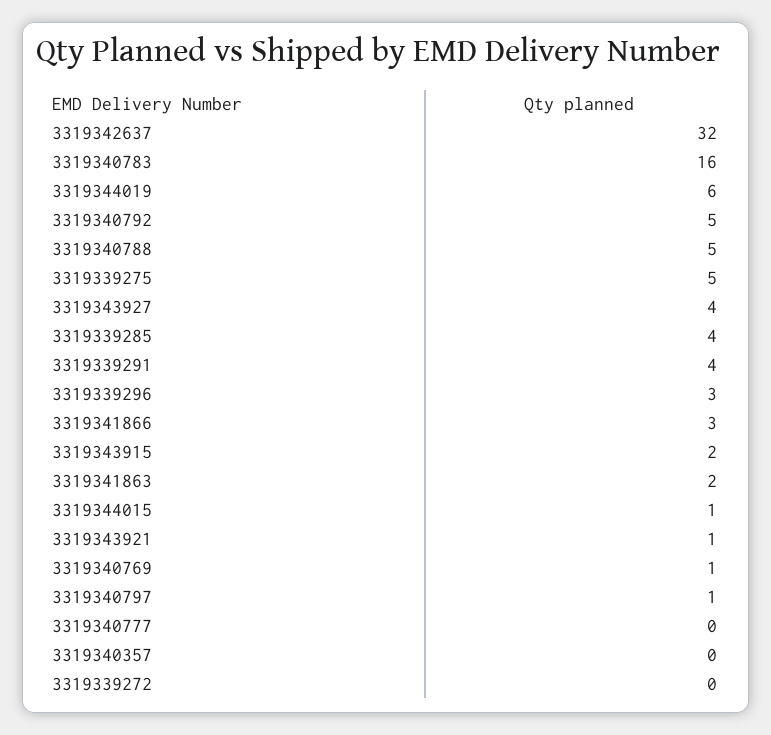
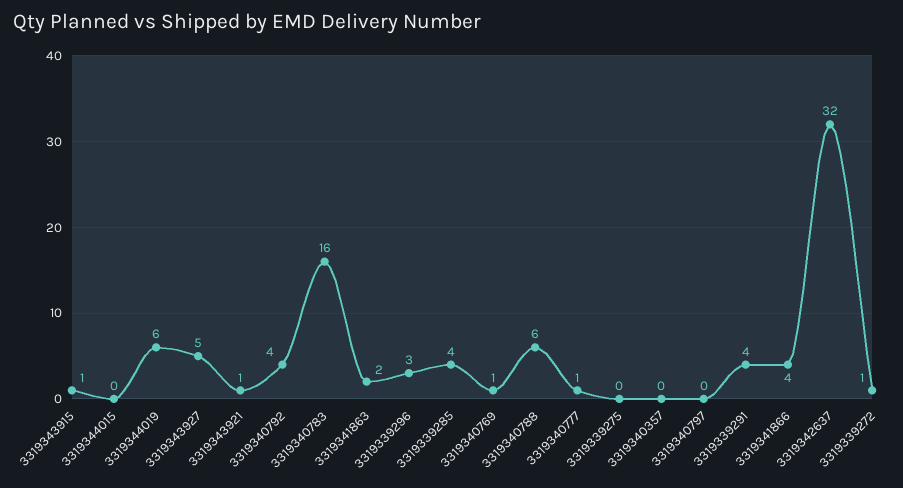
3319340792: 5 -> 4
3319340788: 5 -> 6
3319339275: 5 -> 0
3319343927: 4 -> 5
3319341866: 3 -> 4
3319343915: 2 -> 1
3319344015: 1 -> 0
3319340797: 1 -> 0
3319340777: 0 -> 1
3319339272: 0 -> 1

